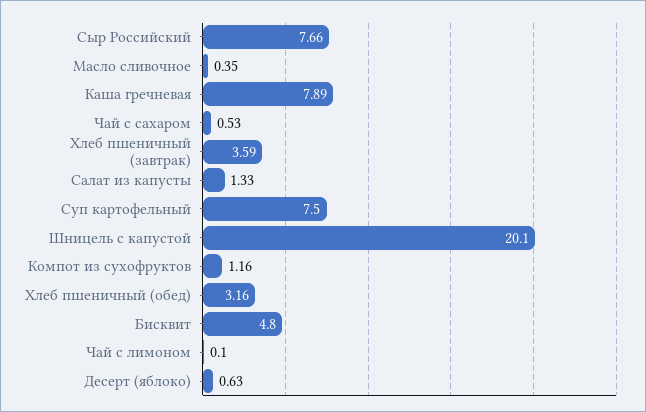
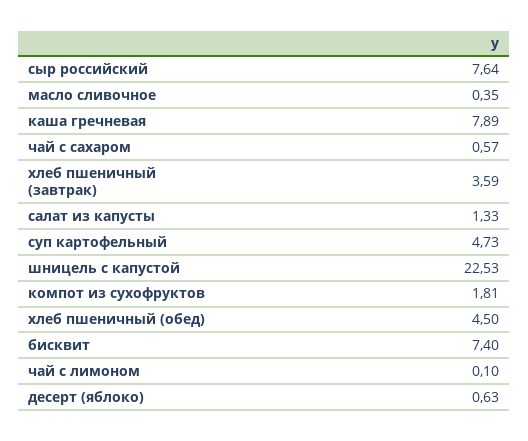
Сыр Российский: 7.66 -> 7.64
Чай с сахаром: 0.53 -> 0.57
Суп картофельный: 7.5 -> 4.73
Шницель с капустой: 20.1 -> 22.53
Компот из сухофруктов: 1.16 -> 1.81
Хлеб пшеничный (обед): 3.16 -> 4.5
Бисквит: 4.8 -> 7.4

